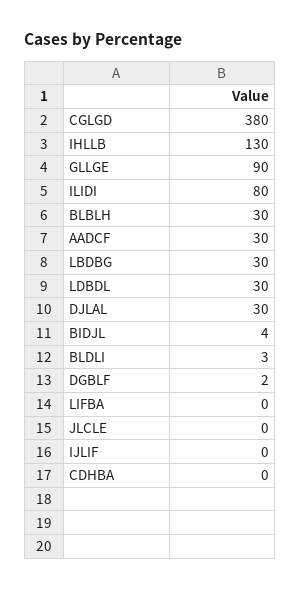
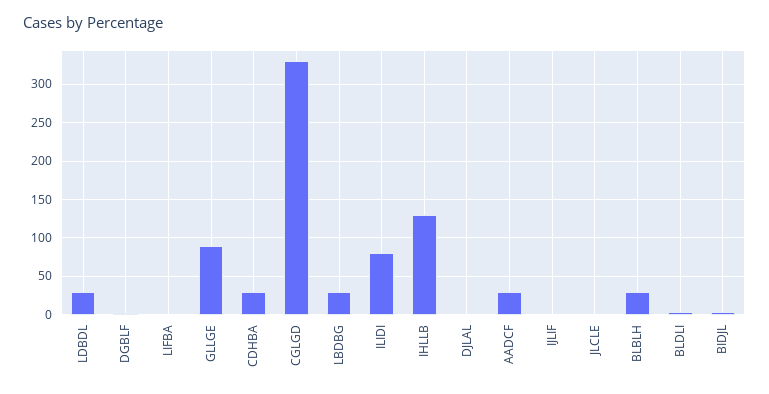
CGLGD: 380 -> 330
DJLAL: 30 -> 0
CDHBA: 0 -> 30

